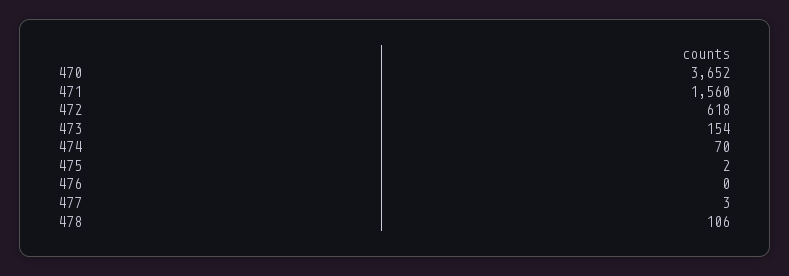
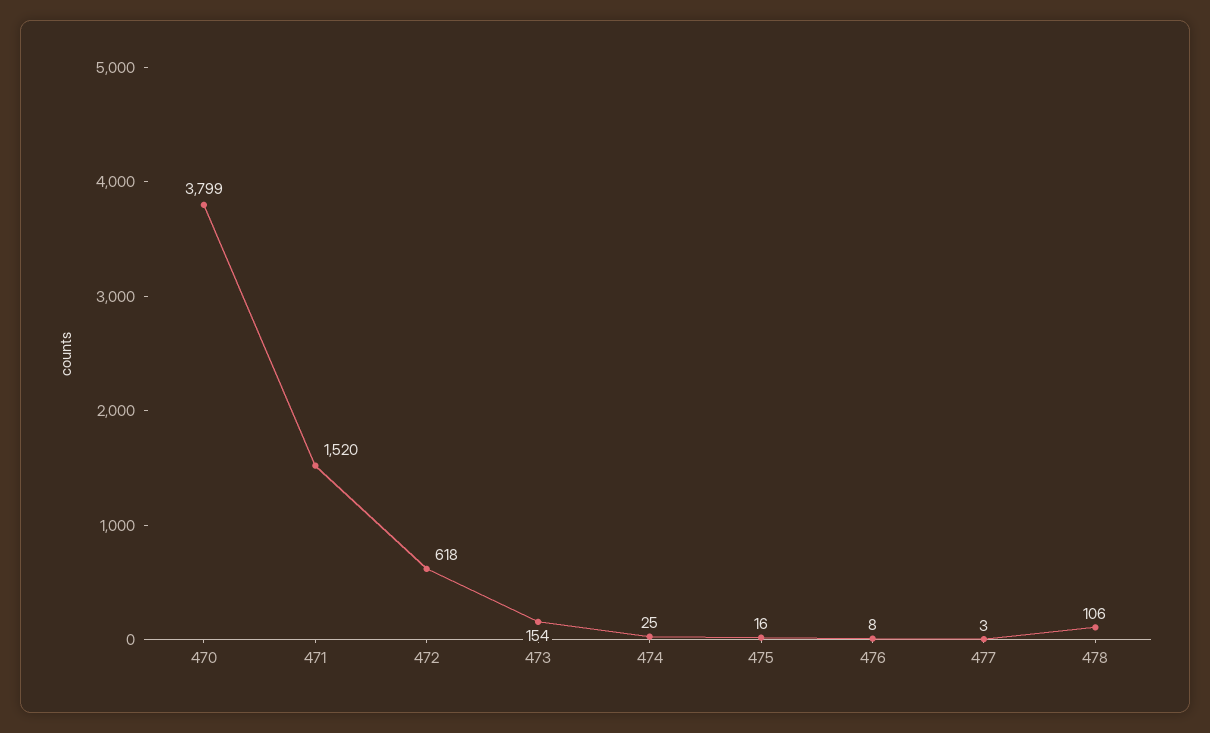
470: 3652 -> 3799
471: 1560 -> 1520
474: 70 -> 25
475: 2 -> 16
476: 0 -> 8

